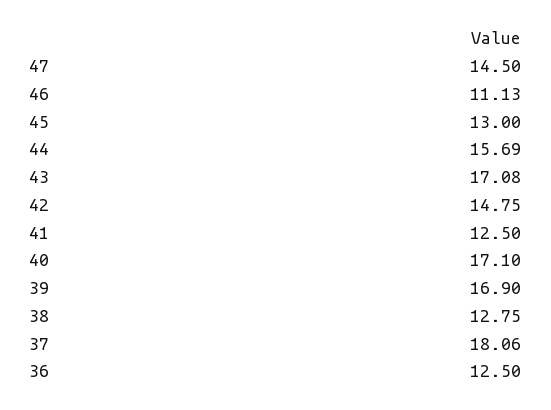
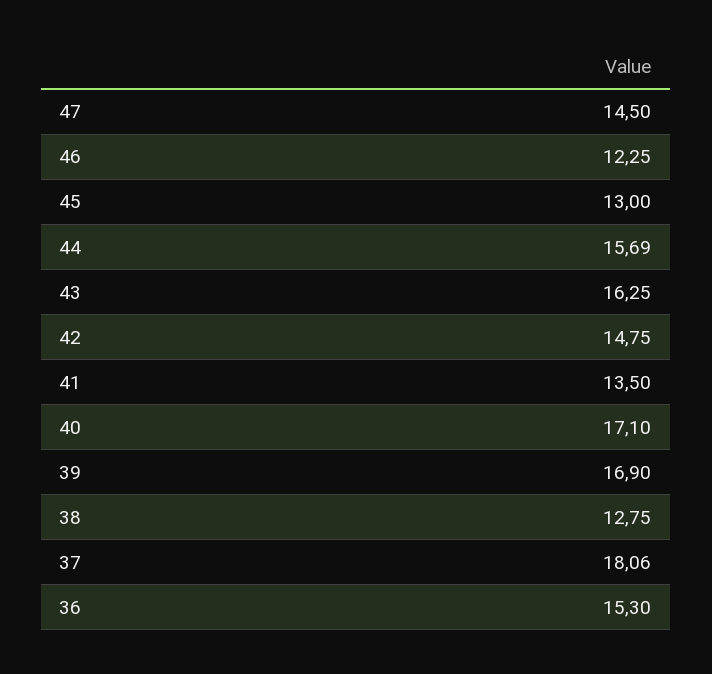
46: 11.13 -> 12.25
43: 17.08 -> 16.25
41: 12.5 -> 13.5
36: 12.5 -> 15.3

